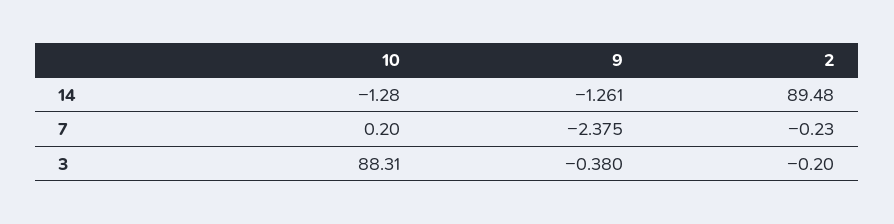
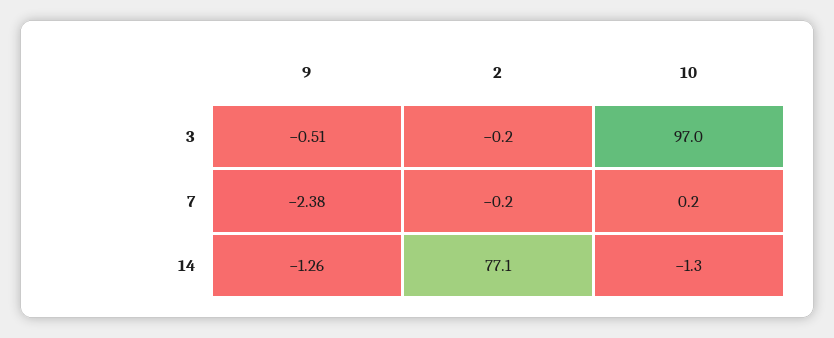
2, 14: 89.48 -> 77.1
10, 3: 88.31 -> 97
9, 3: -0.38 -> -0.51

